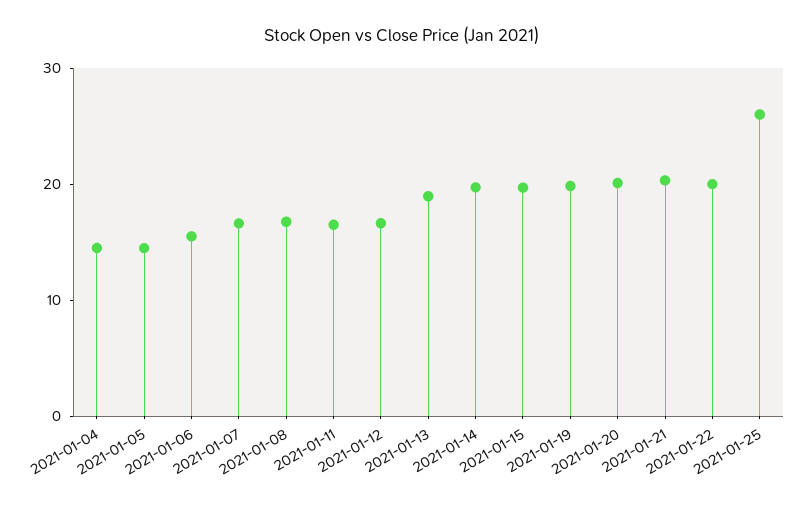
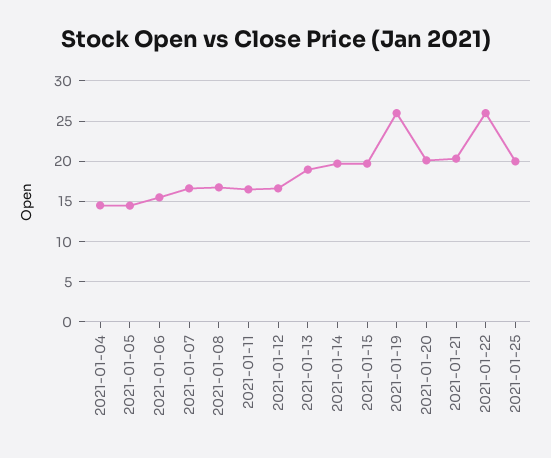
2021-01-19: 20 -> 26
2021-01-22: 20 -> 26
2021-01-25: 26 -> 20

